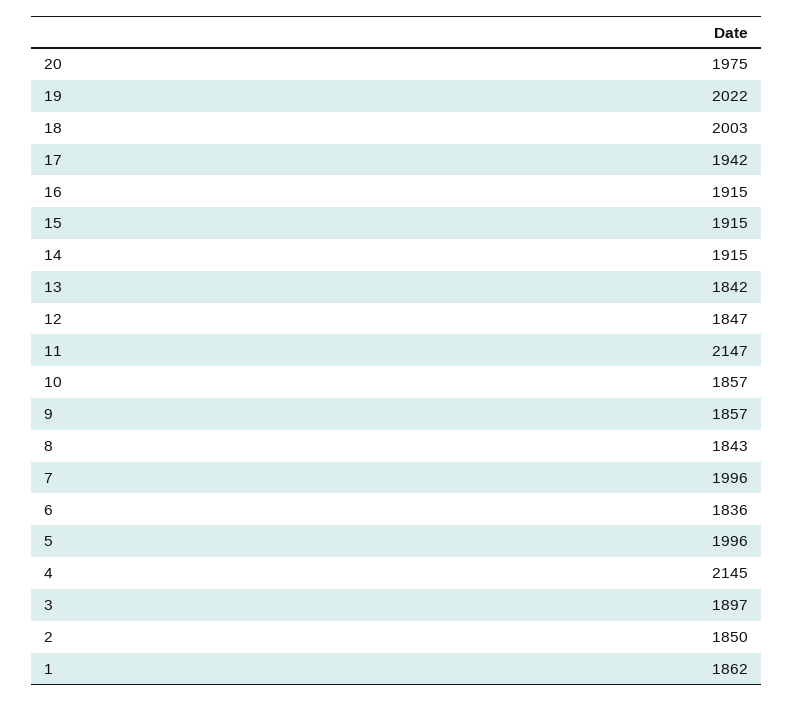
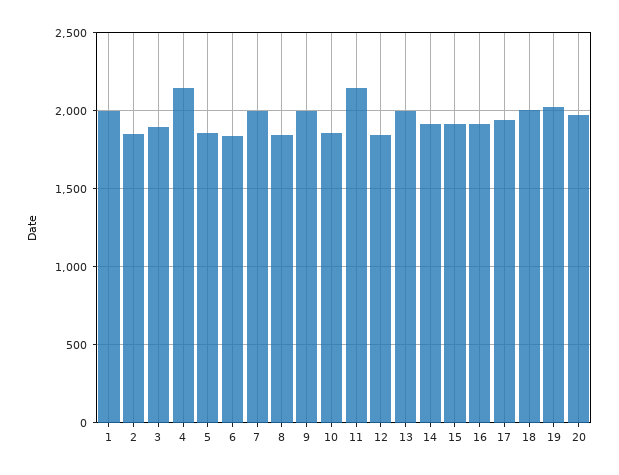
13: 1842 -> 2000
9: 1857 -> 2000
5: 1996 -> 1850
1: 1862 -> 2000

